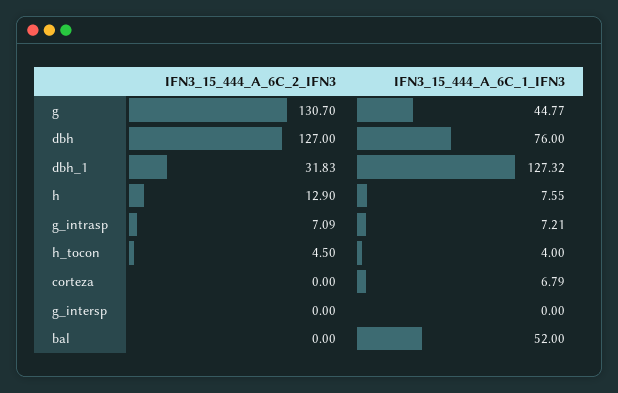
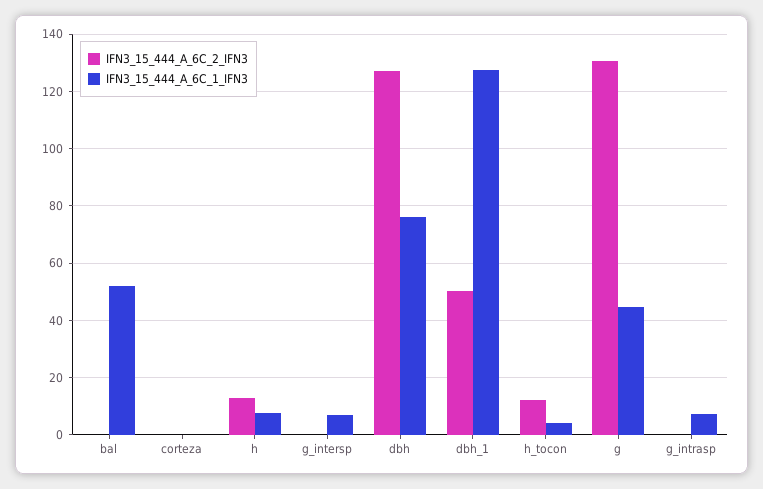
IFN3_15_444_A_6C_2_IFN3, dbh_1: 31.83 -> 50
IFN3_15_444_A_6C_2_IFN3, g_intrasp: 7.09 -> 0
IFN3_15_444_A_6C_2_IFN3, h_tocon: 4.5 -> 12.5
IFN3_15_444_A_6C_1_IFN3, corteza: 6.79 -> 0
IFN3_15_444_A_6C_1_IFN3, g_intersp: 0 -> 7.5

